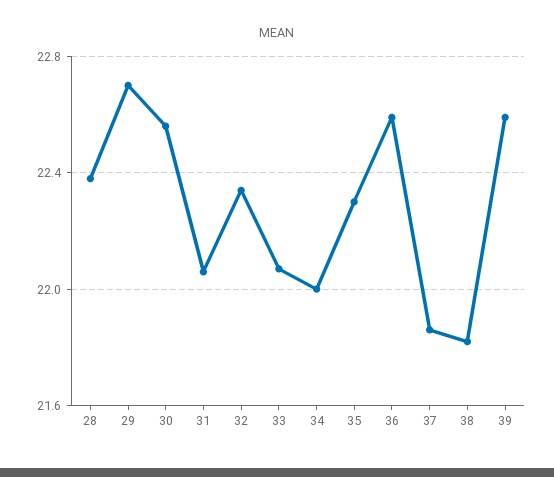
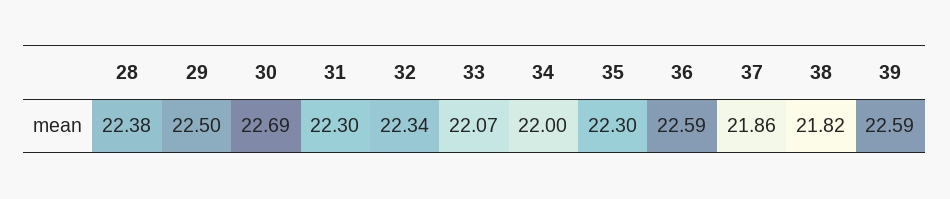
29: 22.7 -> 22.5
30: 22.55 -> 22.69
31: 22.05 -> 22.3

